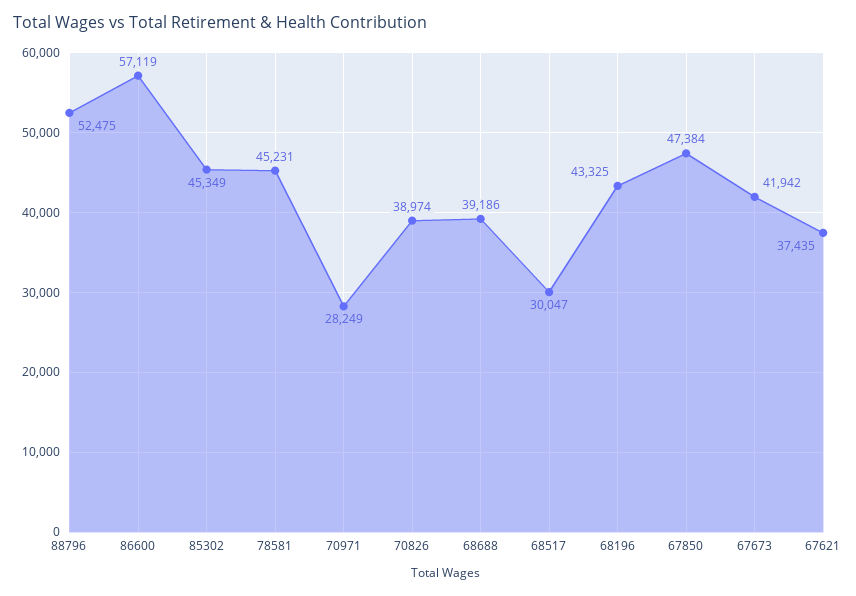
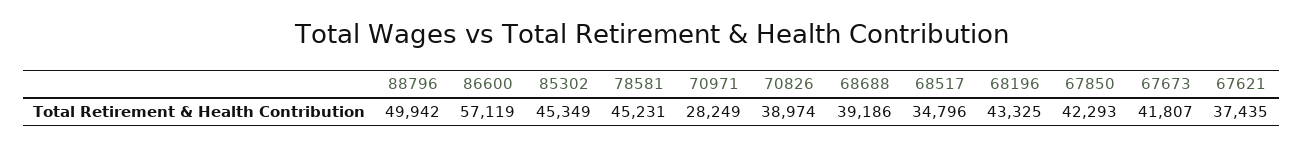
88796: 52475 -> 49942
68517: 30047 -> 34796
67850: 47384 -> 42293
67673: 41942 -> 41807

